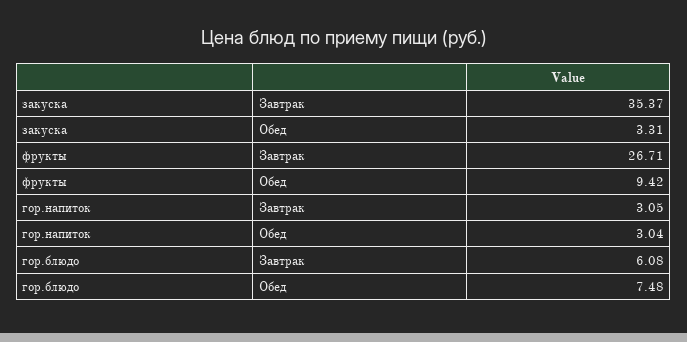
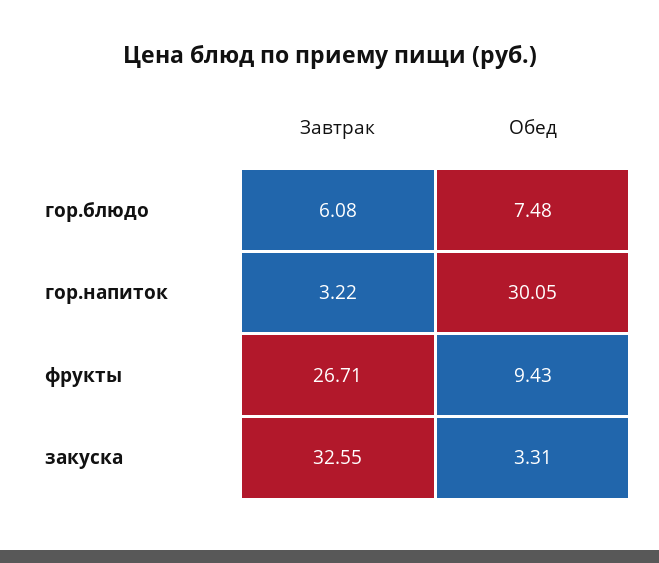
закуска, Завтрак: 35.37 -> 32.55
фрукты, Обед: 9.42 -> 9.43
гор.напиток, Завтрак: 3.05 -> 3.22
гор.напиток, Обед: 3.04 -> 30.05

